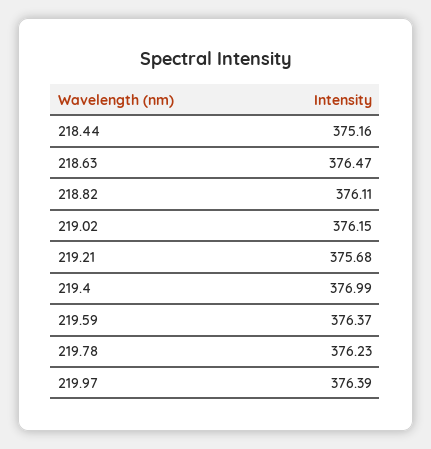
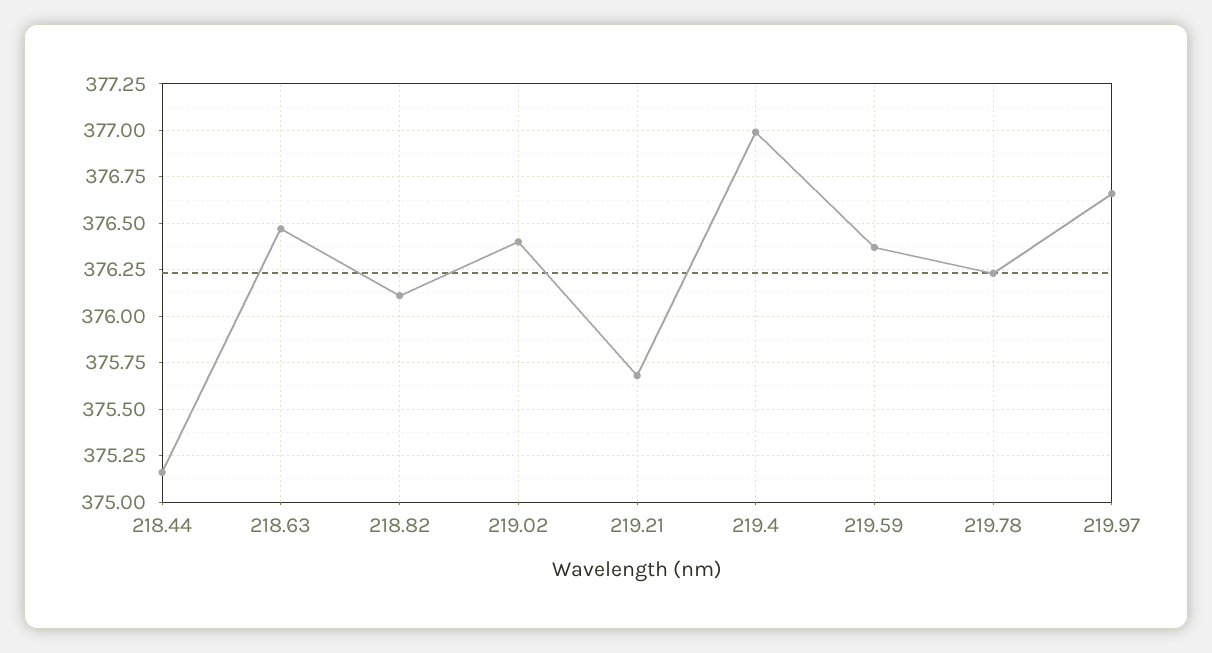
219.02: 376.15 -> 376.4
219.97: 376.39 -> 376.65

